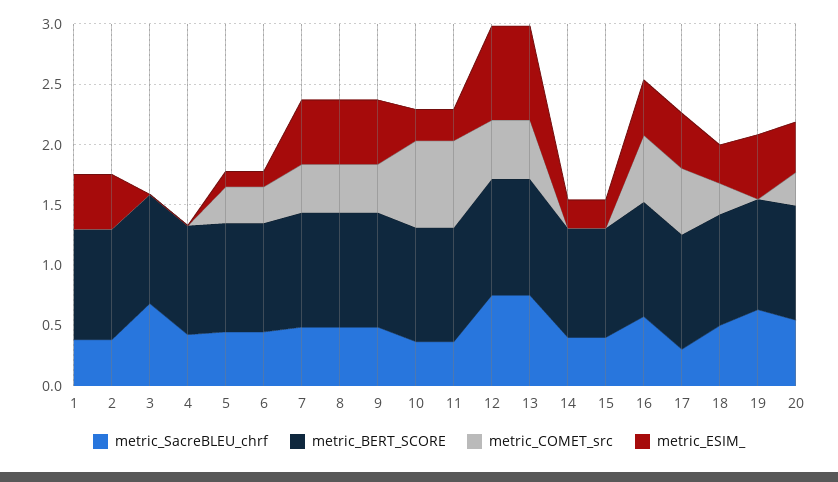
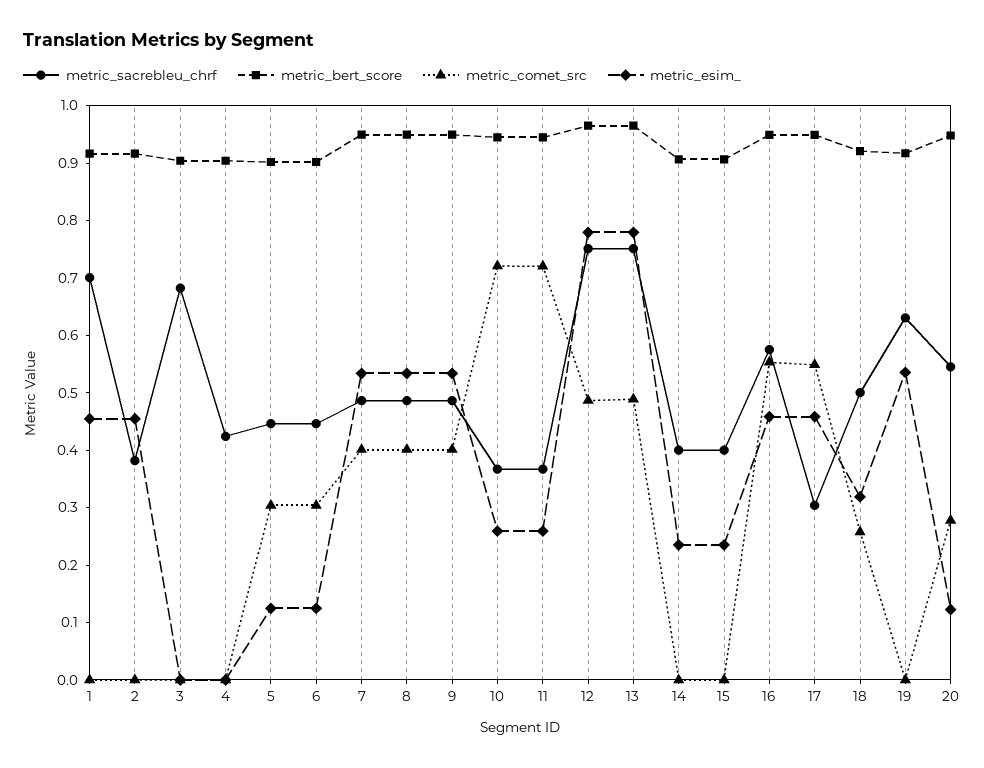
metric_SacreBLEU_chrf, 1: 0.4 -> 0.7
metric_ESIM_, 20: 0.4 -> 0.12

